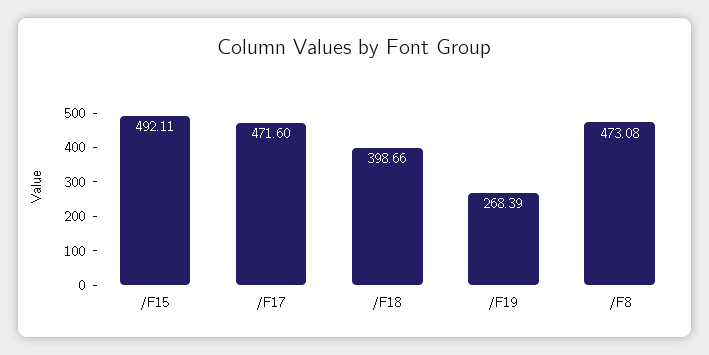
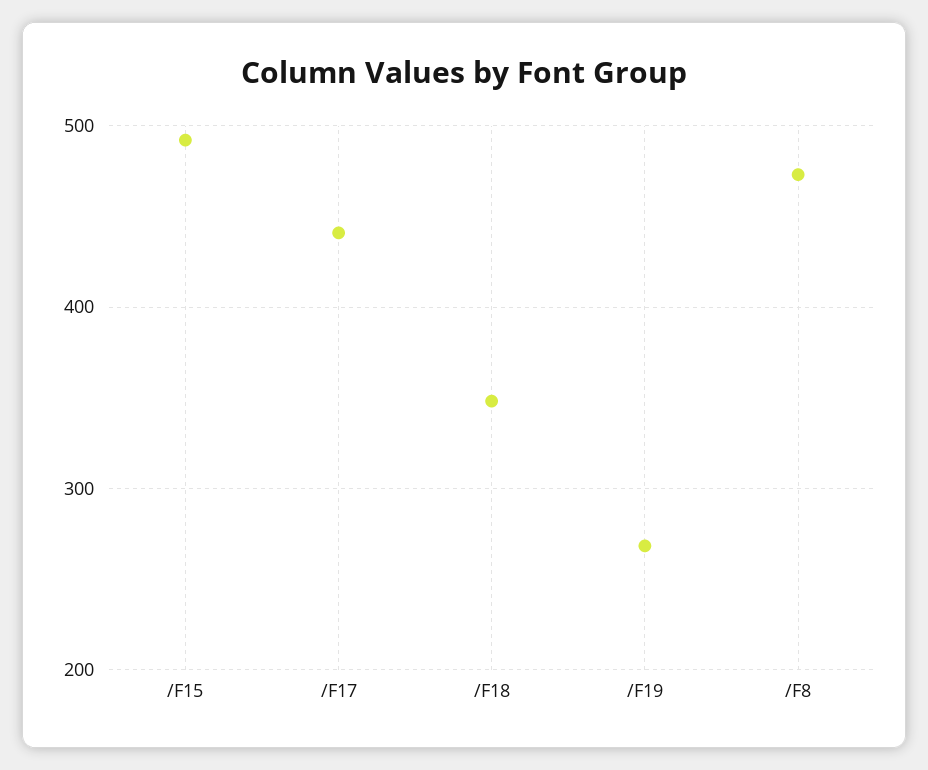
/F17: 471.6 -> 440
/F18: 398.66 -> 350

